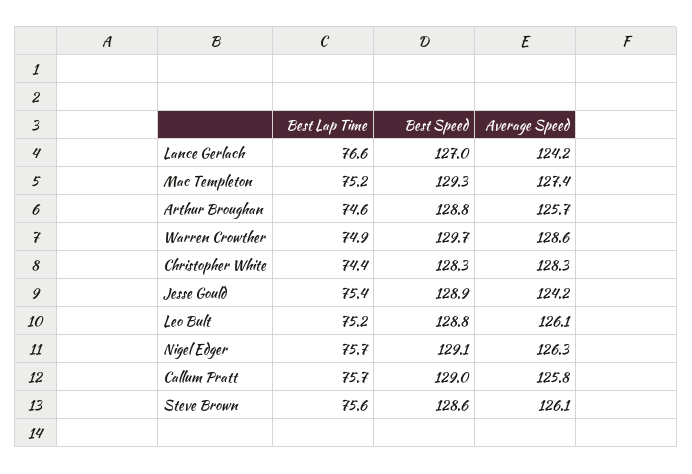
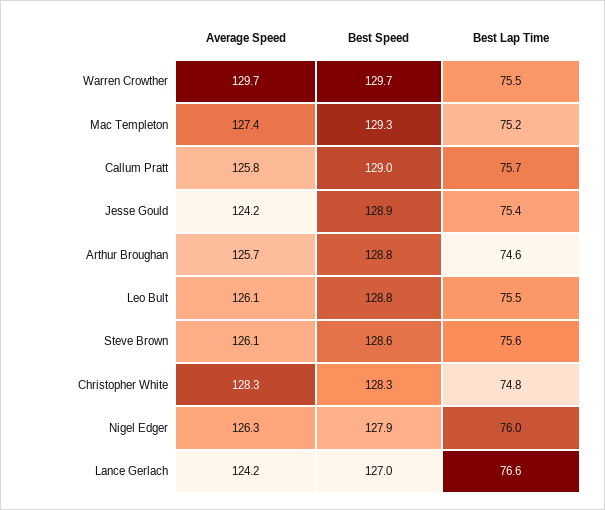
Best Lap Time, Warren Crowther: 74.9 -> 75.5
Average Speed, Warren Crowther: 128.6 -> 129.7
Best Lap Time, Christopher White: 74.4 -> 74.8
Best Lap Time, Leo Bult: 75.2 -> 75.5
Best Lap Time, Nigel Edger: 75.7 -> 76
Best Speed, Nigel Edger: 129.1 -> 127.9

